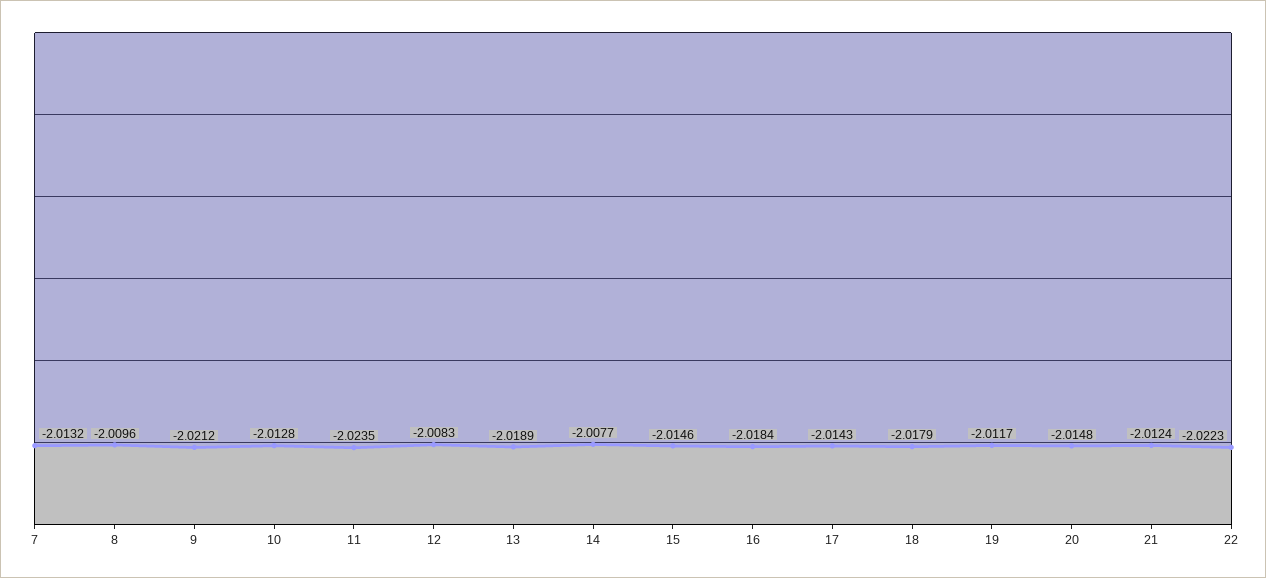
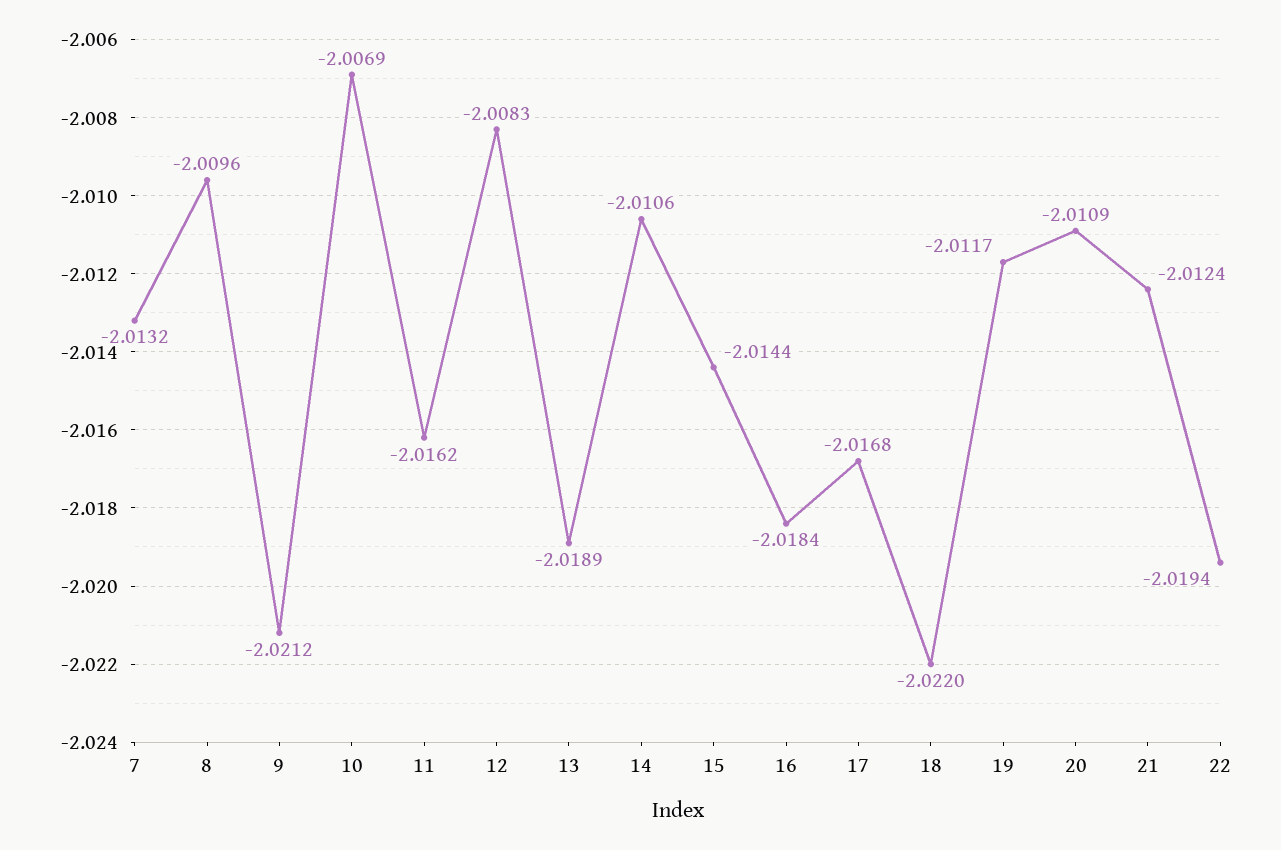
10: -2.0128 -> -2.0069
11: -2.0235 -> -2.0162
14: -2.0077 -> -2.0106
15: -2.0146 -> -2.0144
17: -2.0143 -> -2.0168
18: -2.0179 -> -2.022
20: -2.0148 -> -2.0109
22: -2.0223 -> -2.0194

